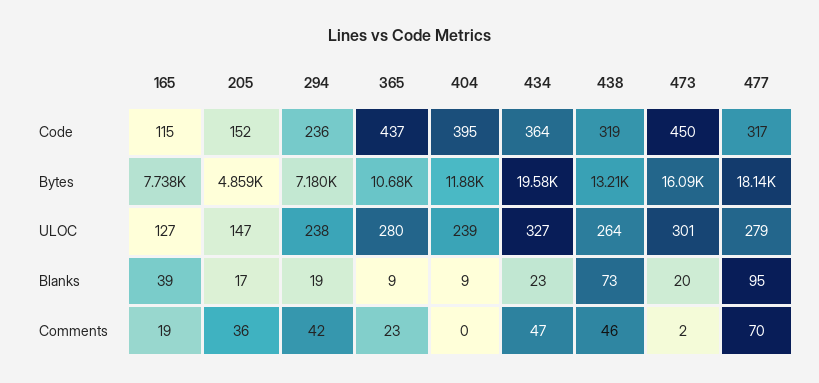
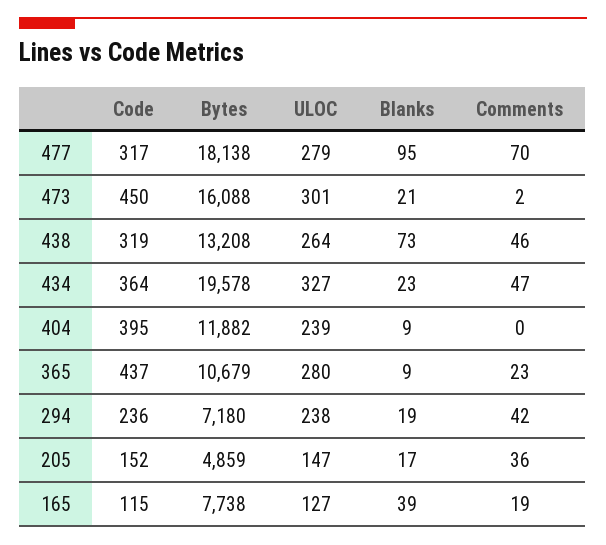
473, Blanks: 20 -> 21

